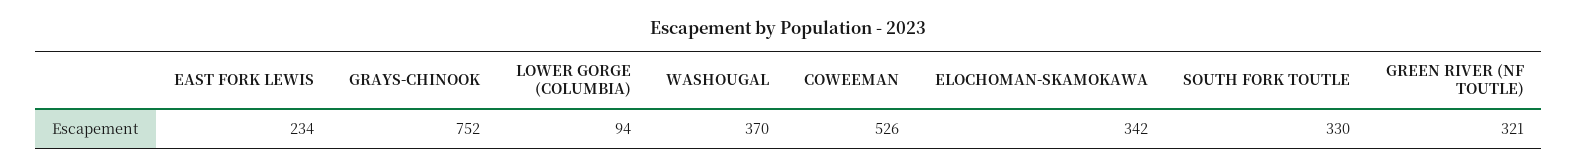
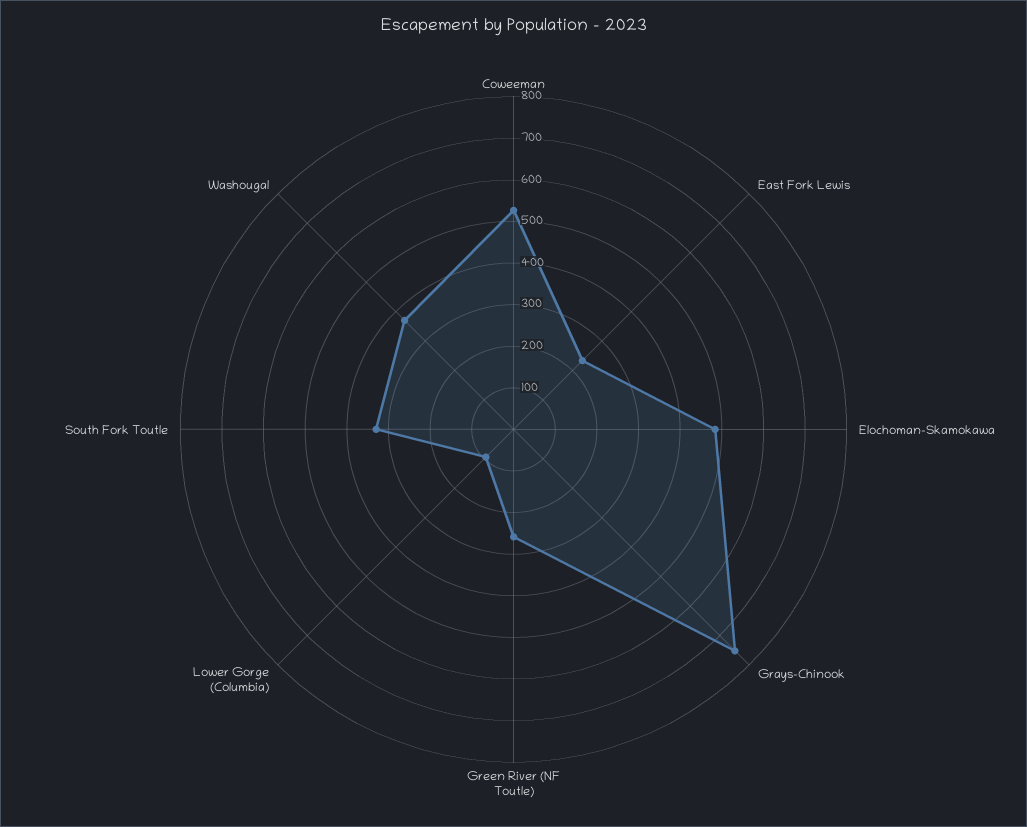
ELOCHOMAN-SKAMOKAWA: 342 -> 480
GREEN RIVER (NF TOUTLE): 321 -> 260

